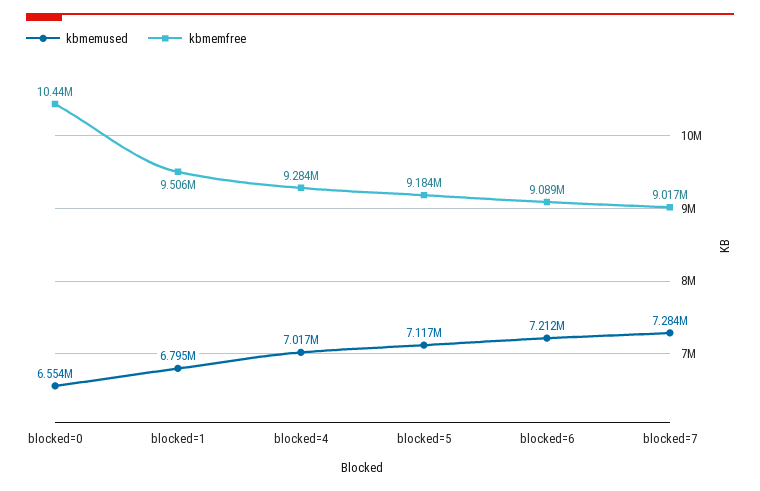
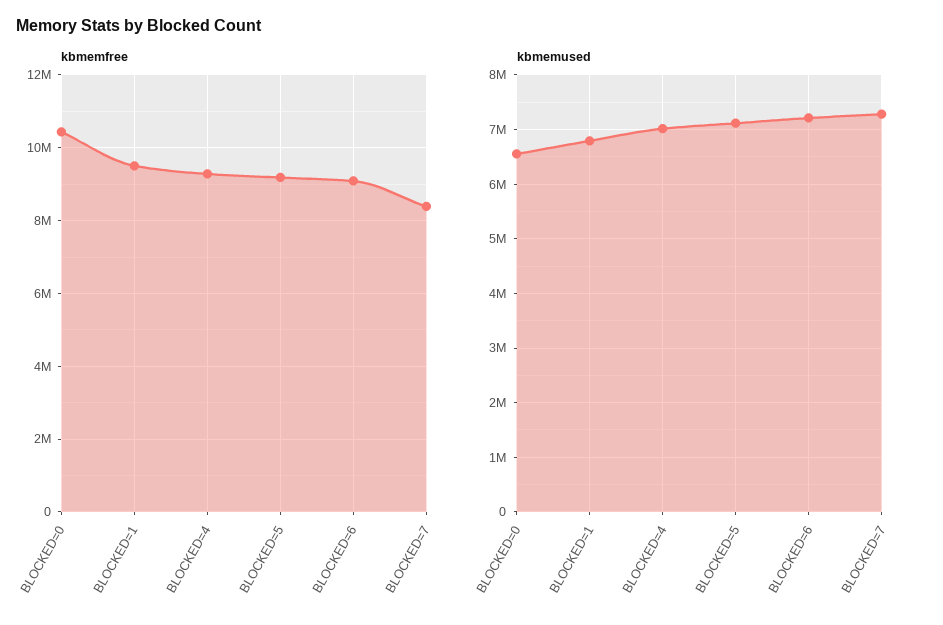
kbmemfree, blocked=7: 9017000 -> 8400000

